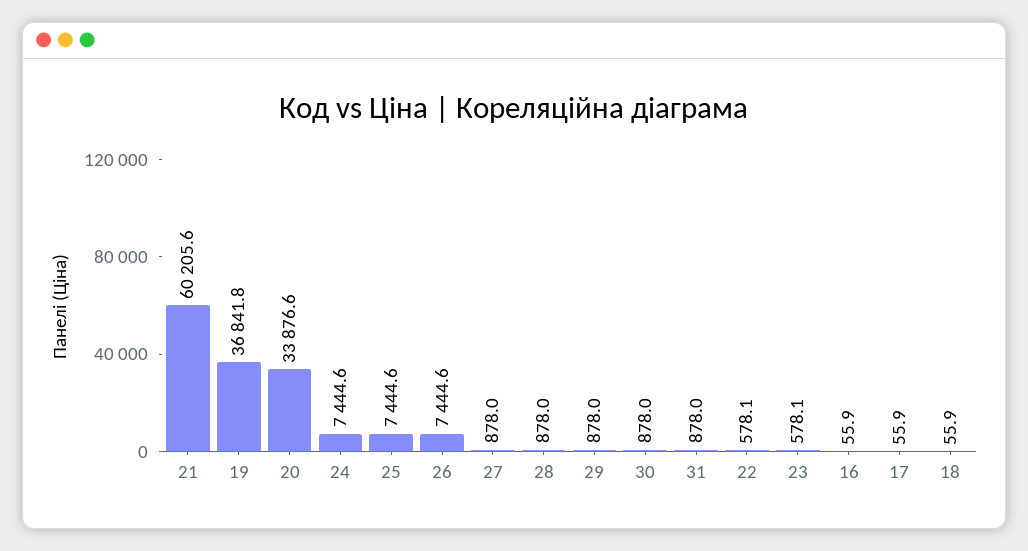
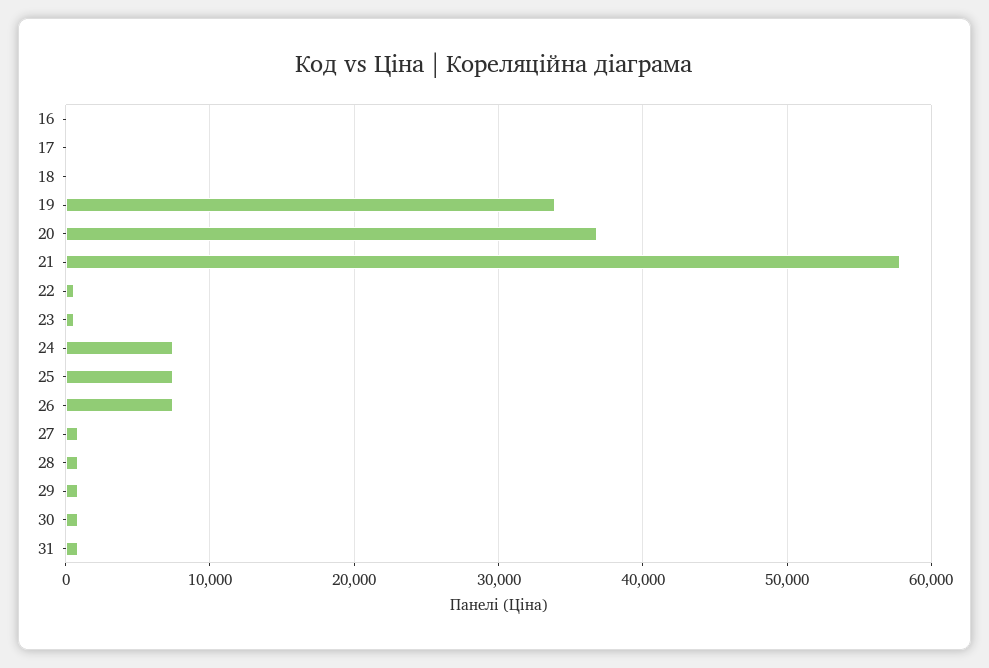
21: 60205.6 -> 58000
19: 36841.8 -> 34000
20: 33876.6 -> 37000

